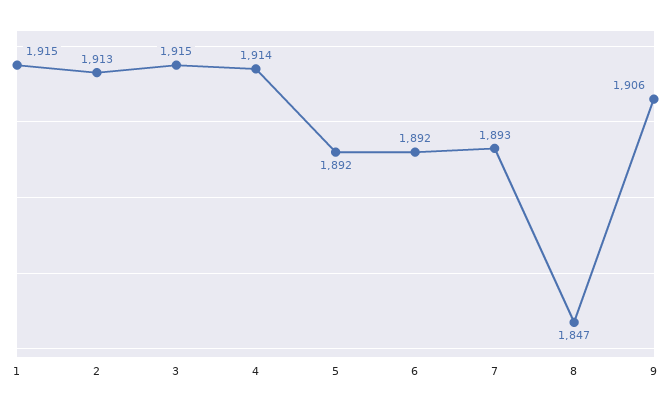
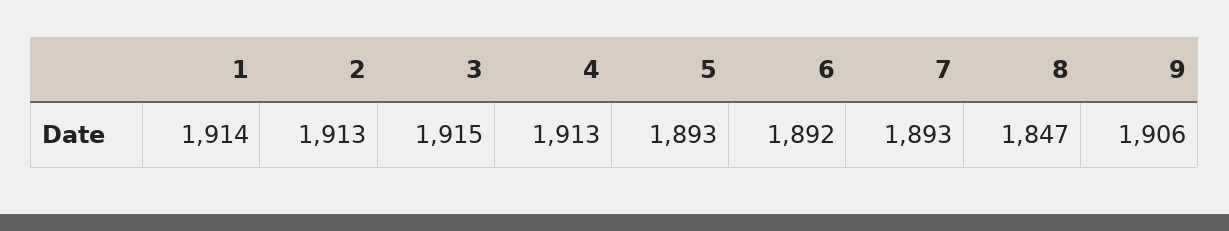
1: 1915 -> 1914
4: 1914 -> 1913
5: 1892 -> 1893

